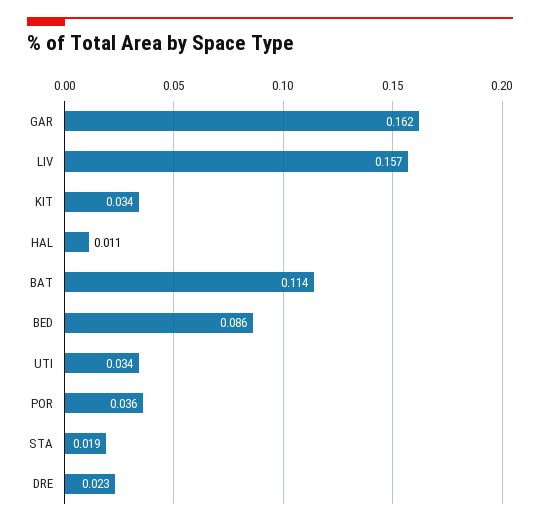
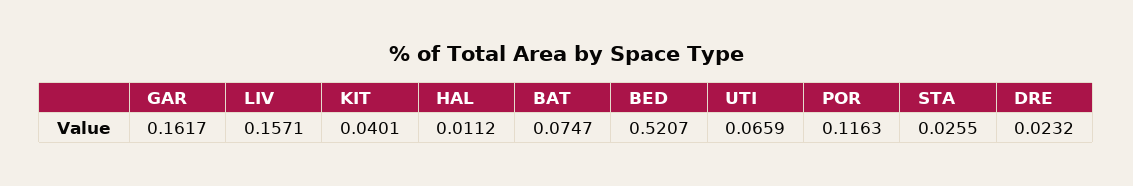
KIT: 0.034 -> 0.0401
BAT: 0.114 -> 0.0747
BED: 0.086 -> 0.5207
UTI: 0.034 -> 0.0659
POR: 0.036 -> 0.1163
STA: 0.019 -> 0.0255

